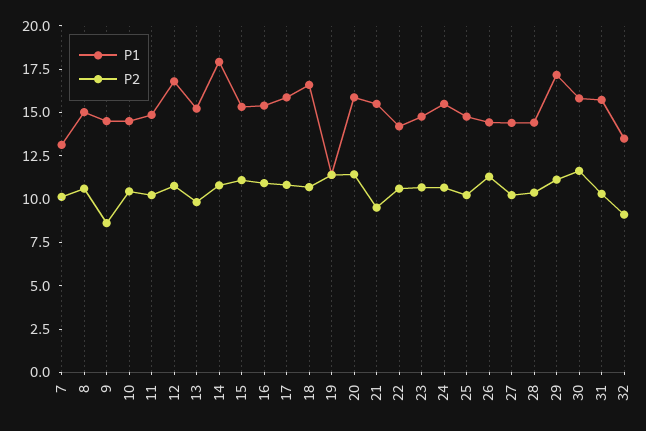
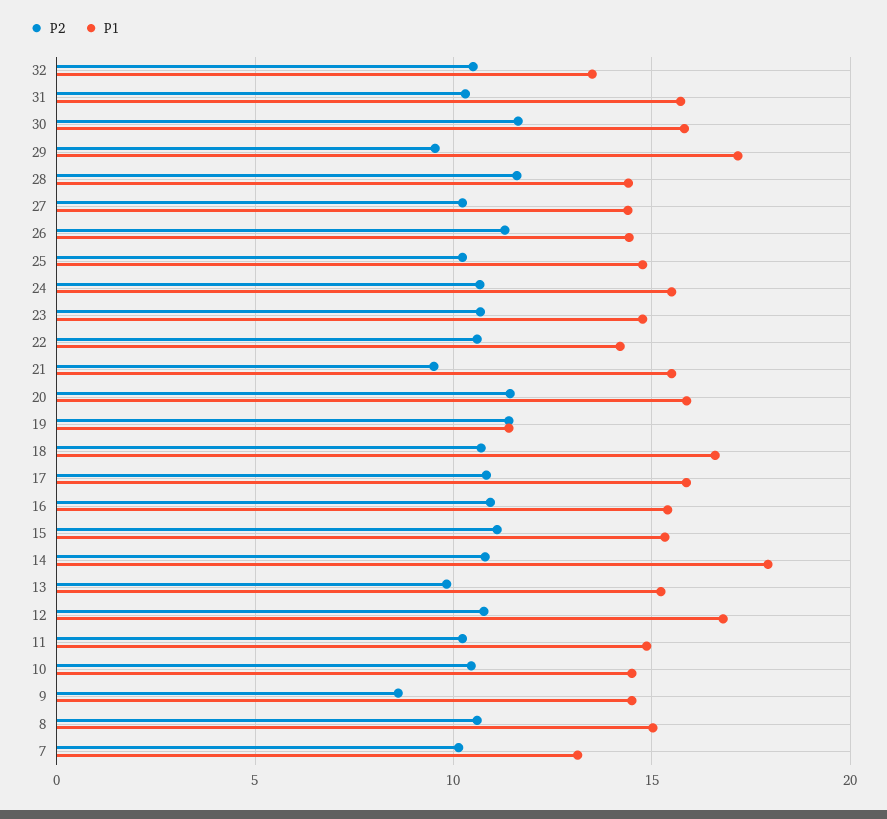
P2, 28: 10.5 -> 11.5
P2, 29: 11 -> 9.5
P2, 32: 9 -> 10.5

